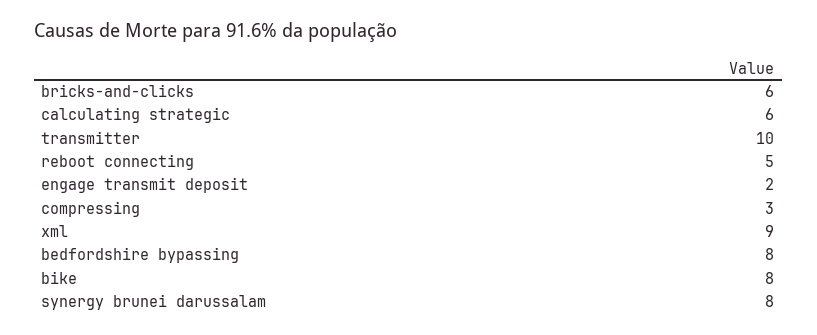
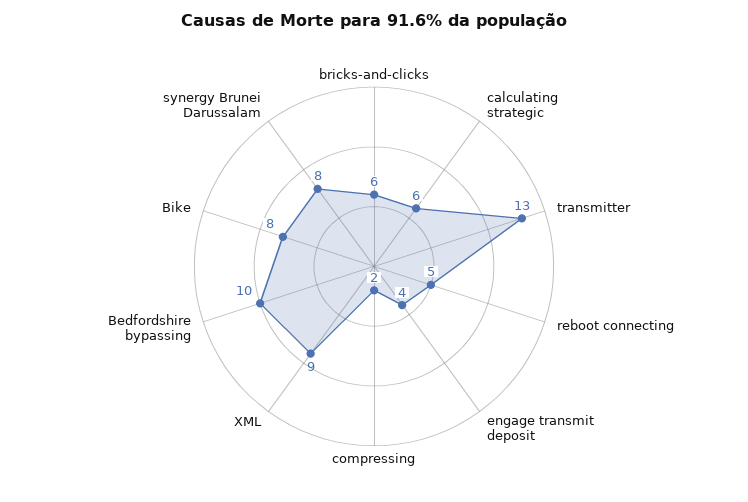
transmitter: 10 -> 13
engage transmit deposit: 2 -> 4
compressing: 3 -> 2
bedfordshire bypassing: 8 -> 10

